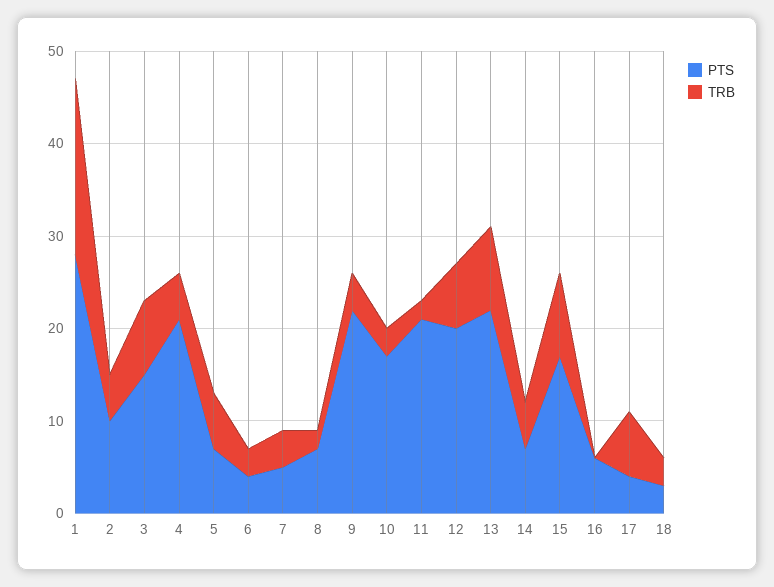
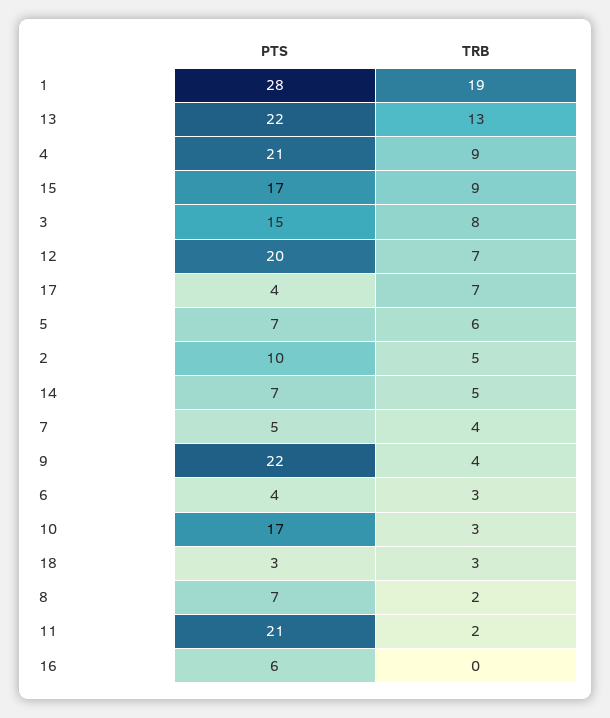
TRB, 4: 5 -> 9
TRB, 13: 9 -> 13

